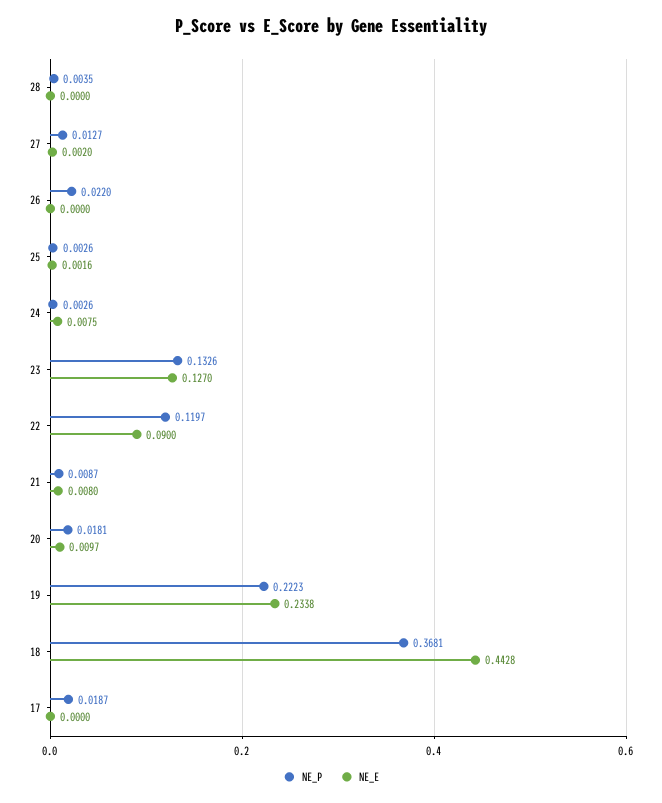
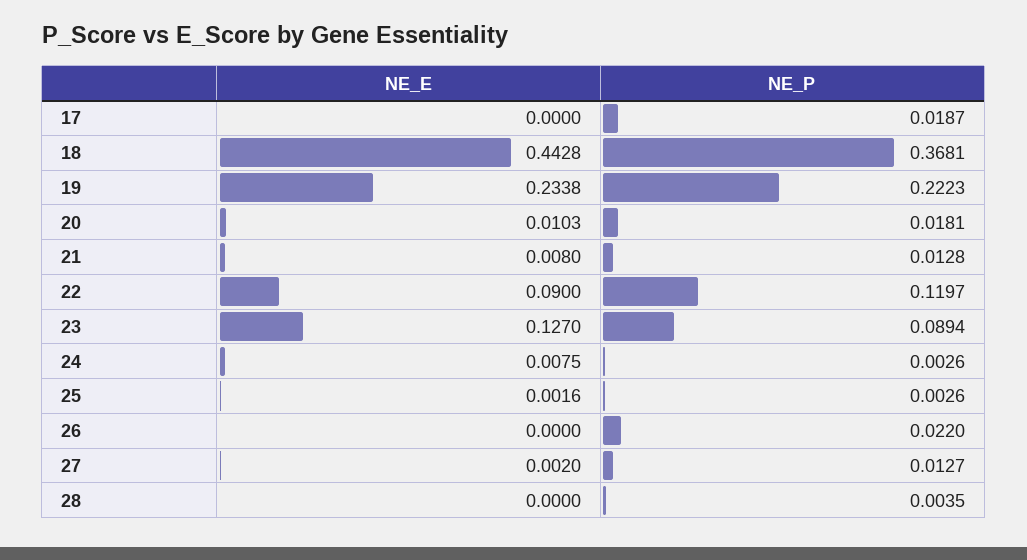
NE_P, 23: 0.1326 -> 0.0894
NE_P, 21: 0.0087 -> 0.0128
NE_E, 20: 0.0097 -> 0.0103

